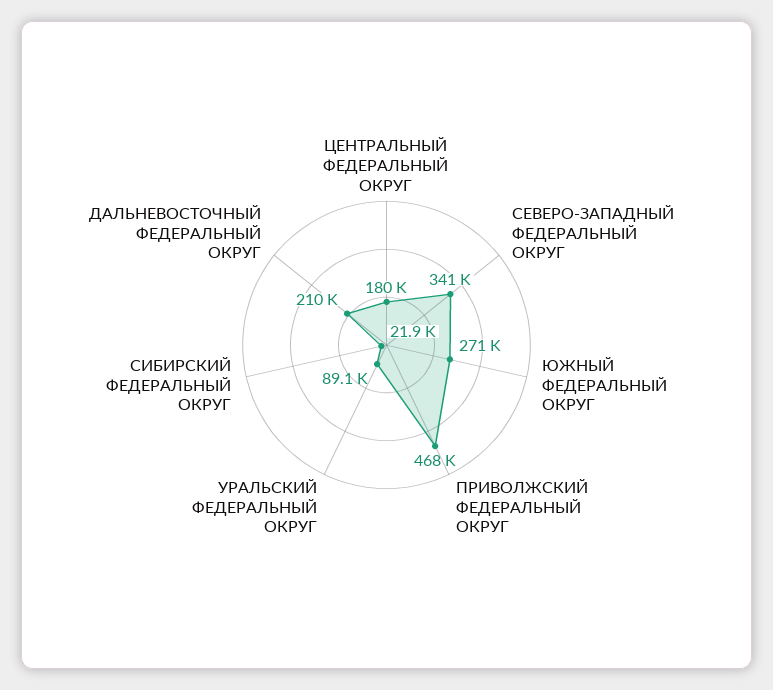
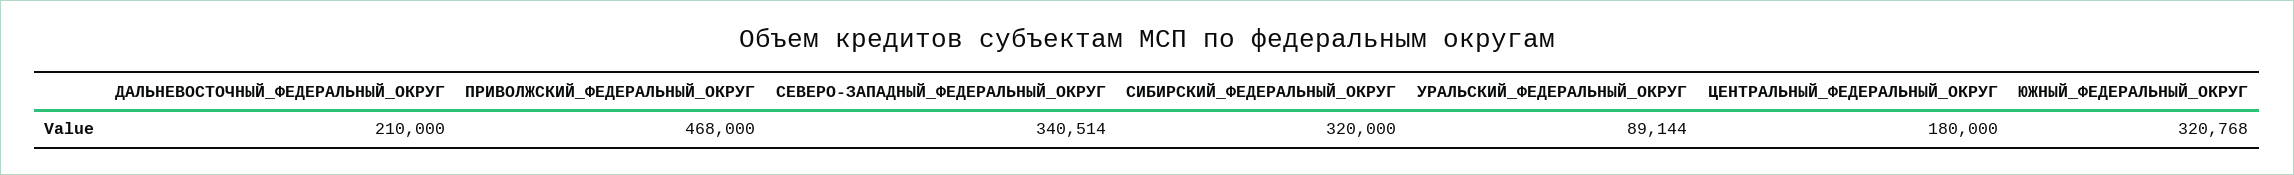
ЮЖНЫЙ ФЕДЕРАЛЬНЫЙ ОКРУГ: 271000 -> 320768
СИБИРСКИЙ ФЕДЕРАЛЬНЫЙ ОКРУГ: 21900 -> 320000

